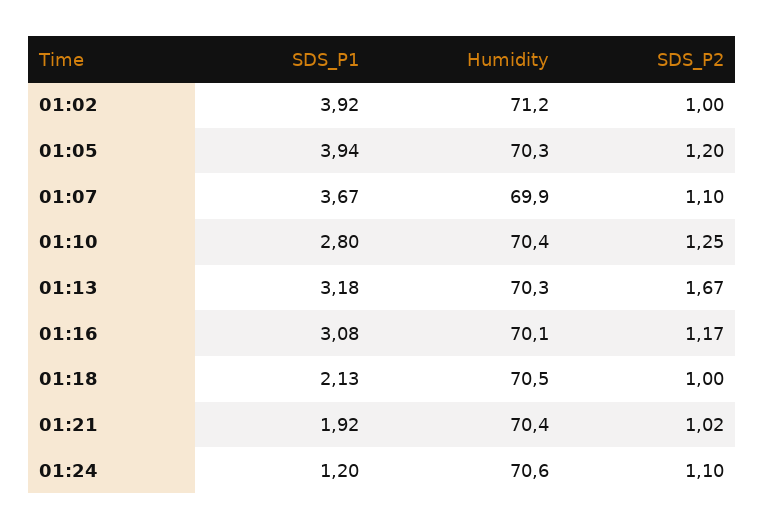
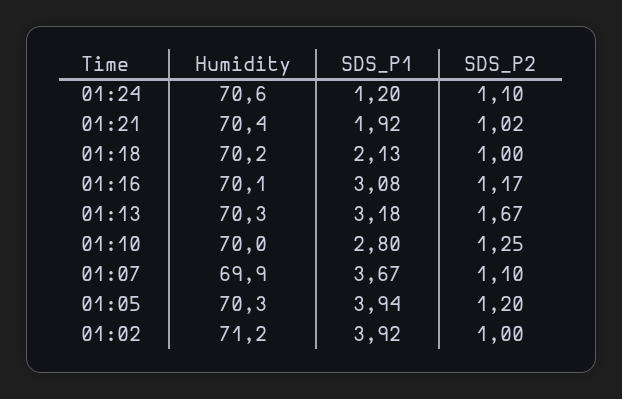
Humidity, 01:10: 70.4 -> 70
Humidity, 01:18: 70.5 -> 70.2

